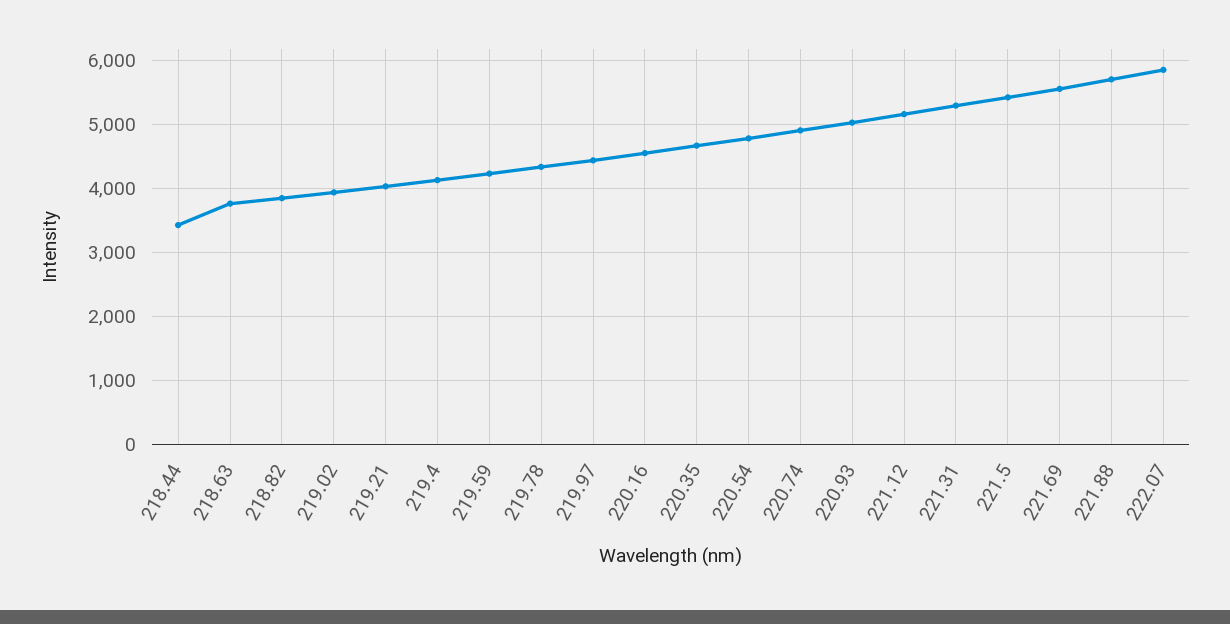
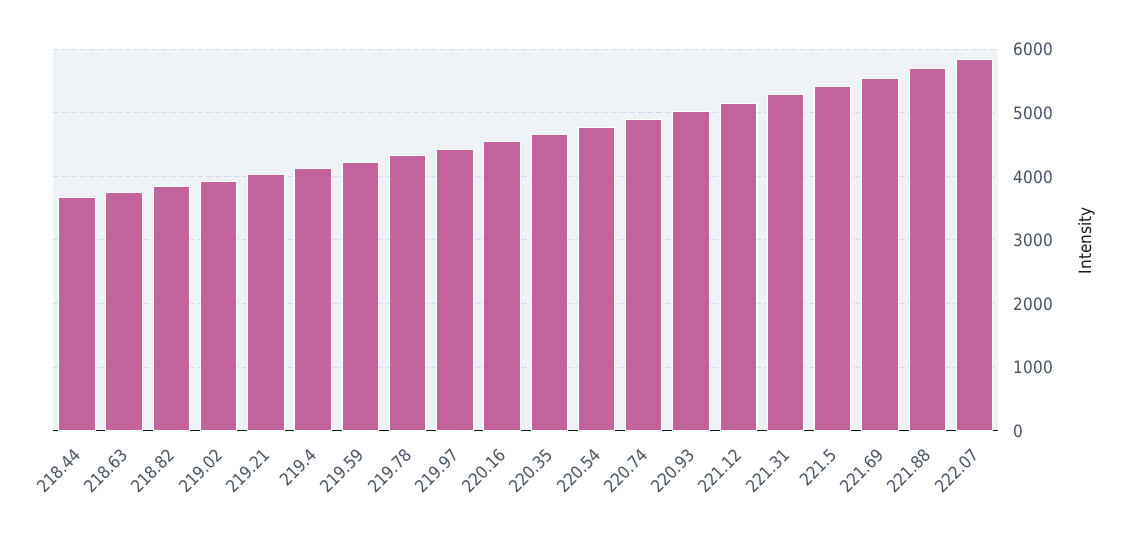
218.44: 3400 -> 3700

